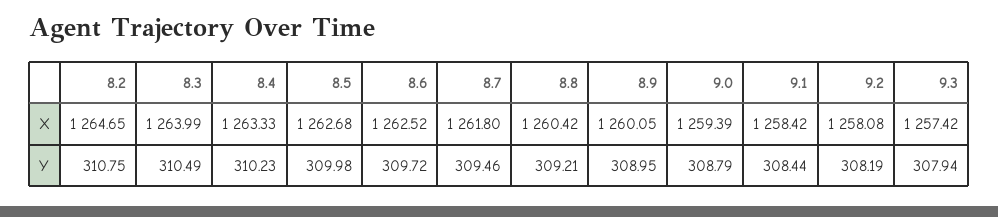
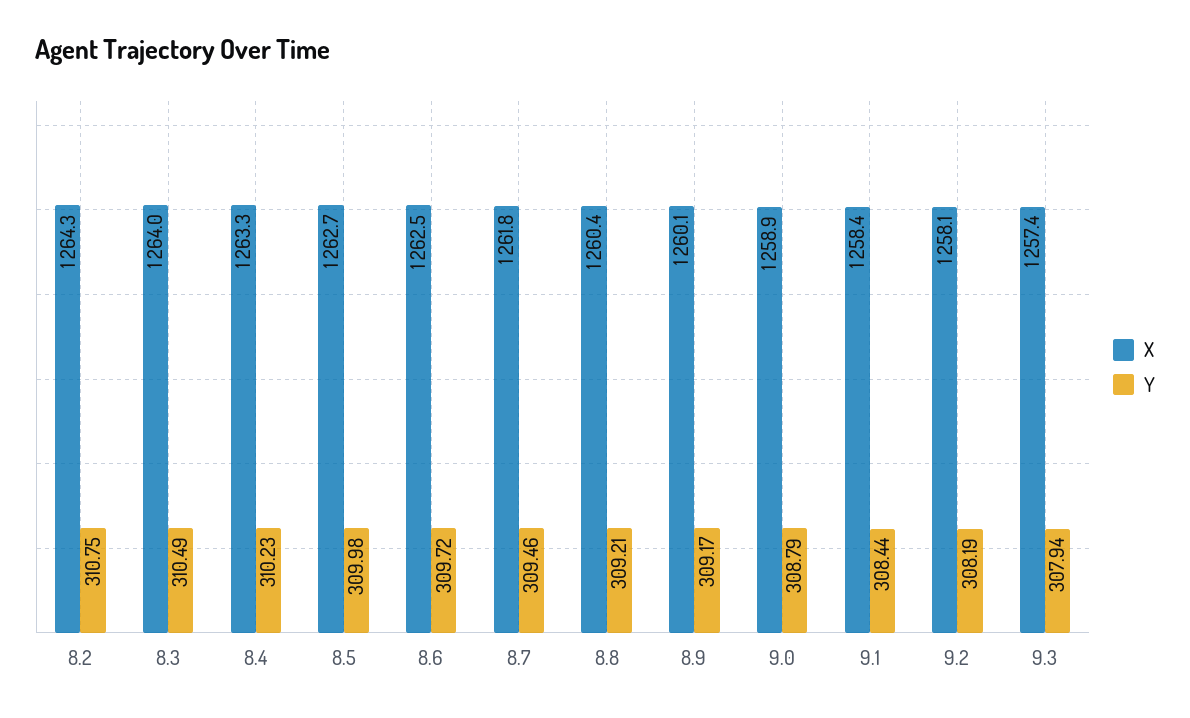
X, 8.2: 1264.65 -> 1264.3
X, 9.0: 1259.39 -> 1258.9
Y, 8.9: 308.95 -> 309.17

